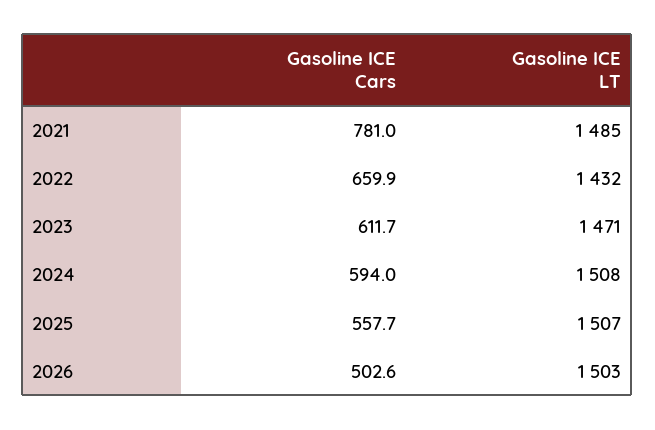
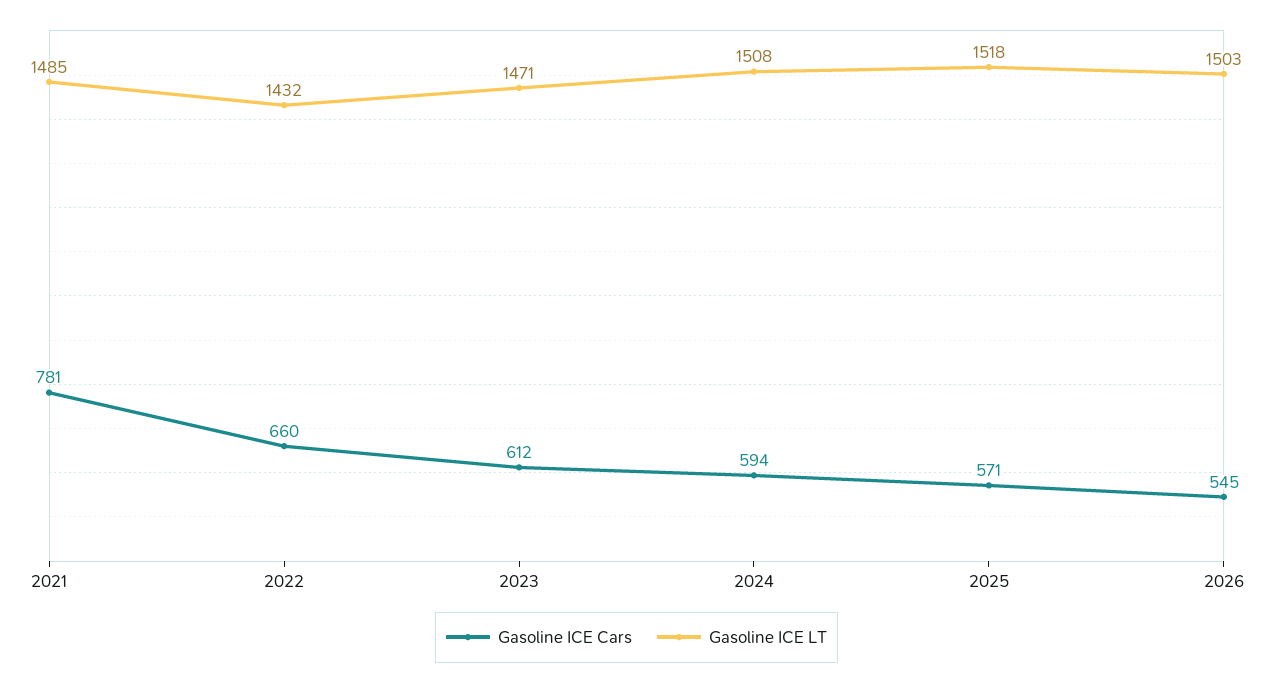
Gasoline ICE Cars, 2025: 557.7 -> 571
Gasoline ICE LT, 2025: 1507 -> 1518
Gasoline ICE Cars, 2026: 502.6 -> 545

